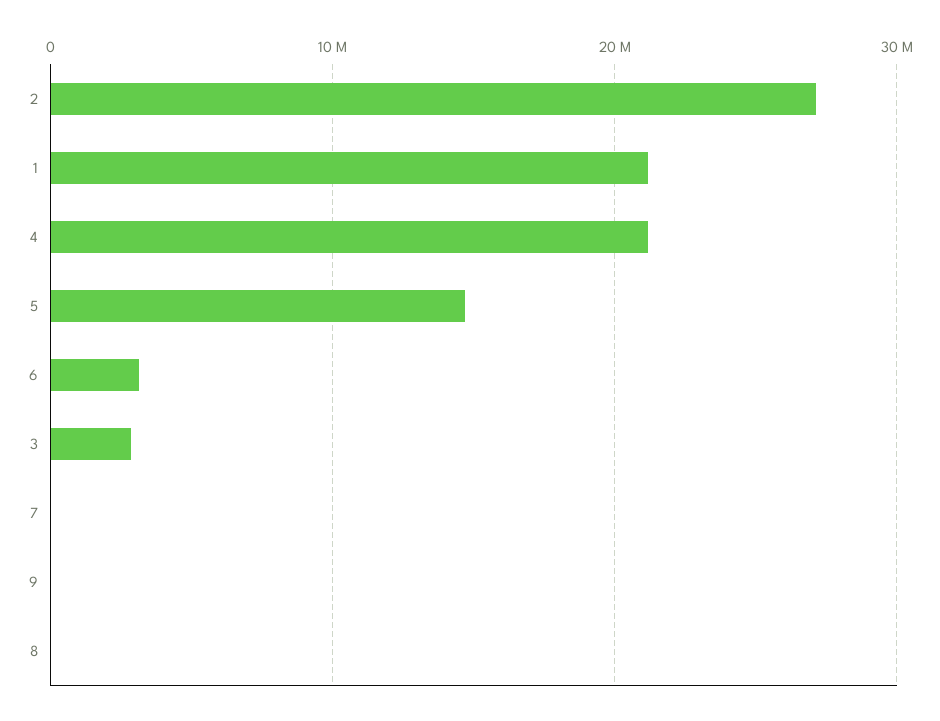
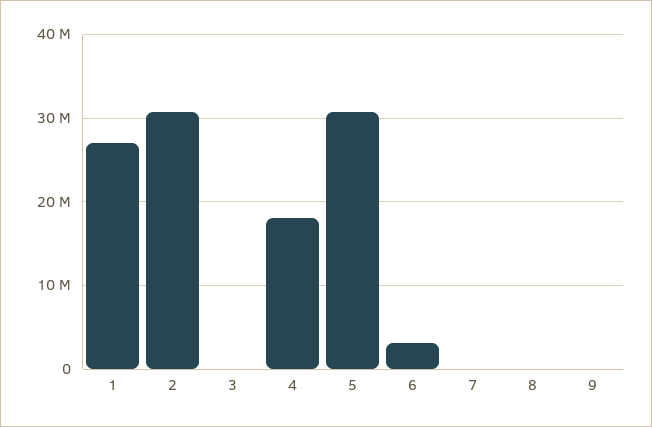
2: 27000000 -> 31000000
1: 21000000 -> 27000000
4: 21000000 -> 18000000
5: 15000000 -> 31000000
3: 3000000 -> 0

